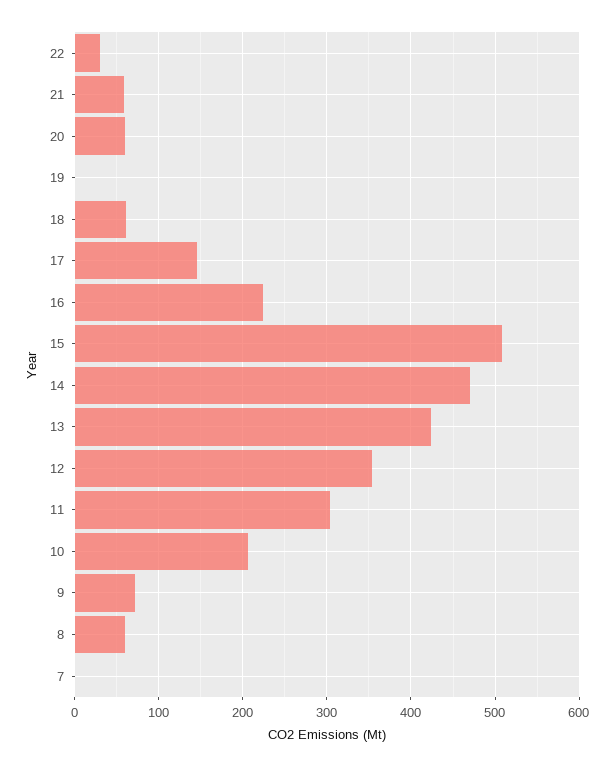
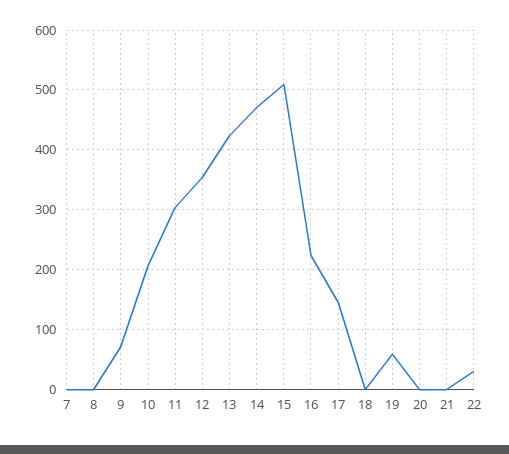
21: 60 -> 0
20: 60 -> 0
19: 0 -> 60
18: 60 -> 0
8: 60 -> 0

